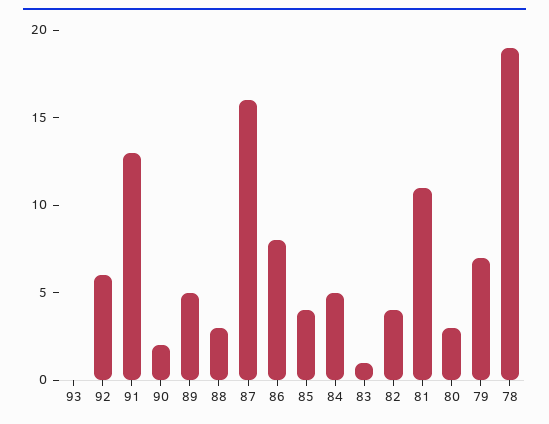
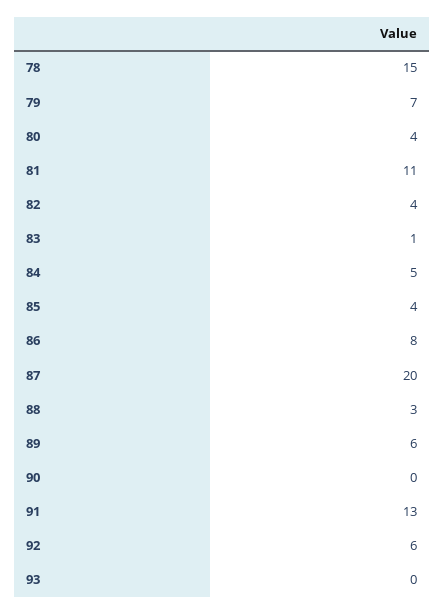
90: 2 -> 0
89: 5 -> 6
87: 16 -> 20
80: 3 -> 4
78: 19 -> 15

